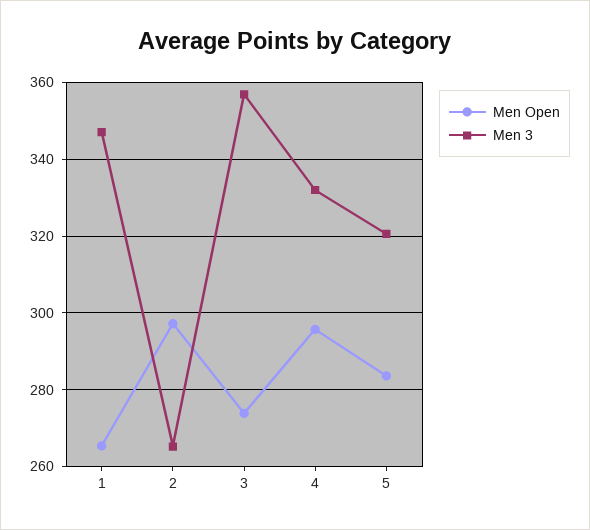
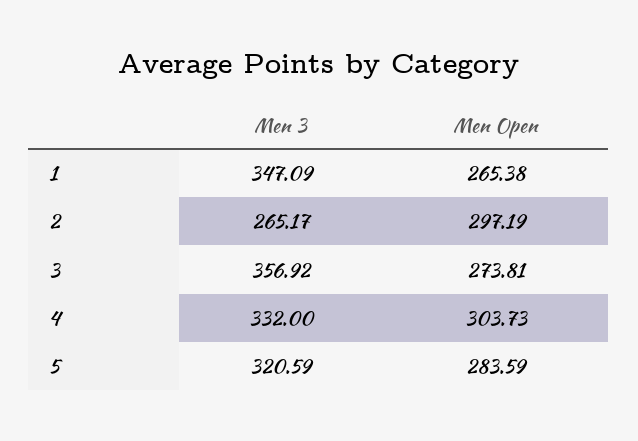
Men Open, 4: 296 -> 303.73

